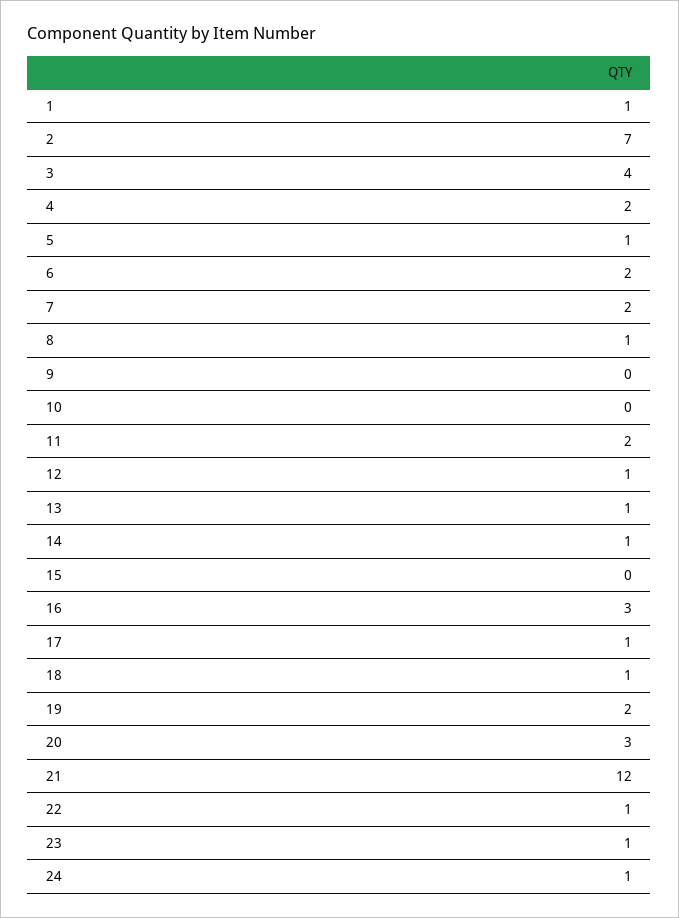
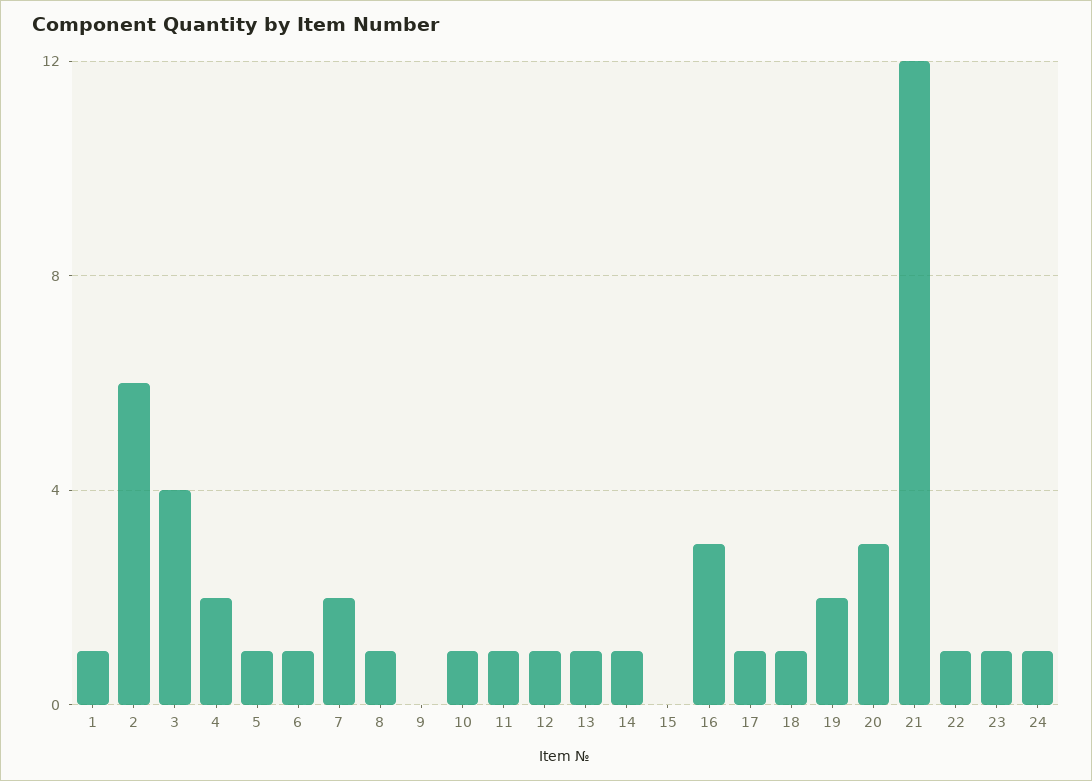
2: 7 -> 6
6: 2 -> 1
10: 0 -> 1
11: 2 -> 1

